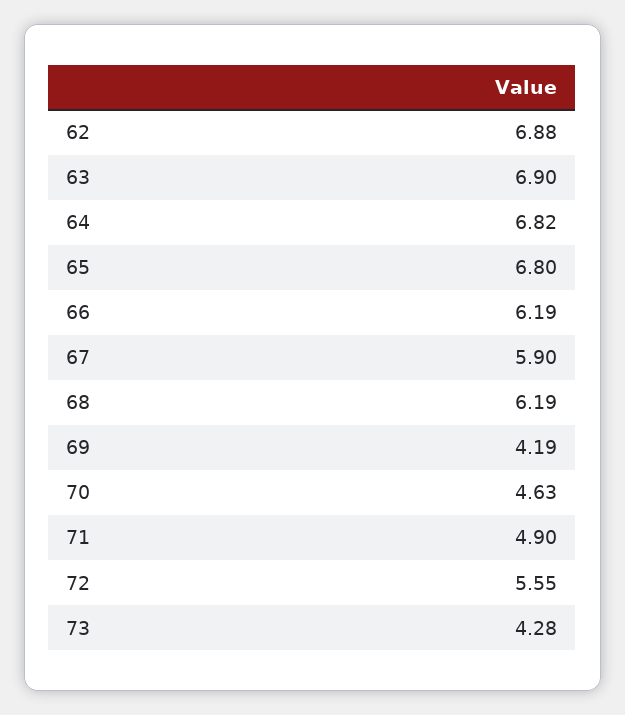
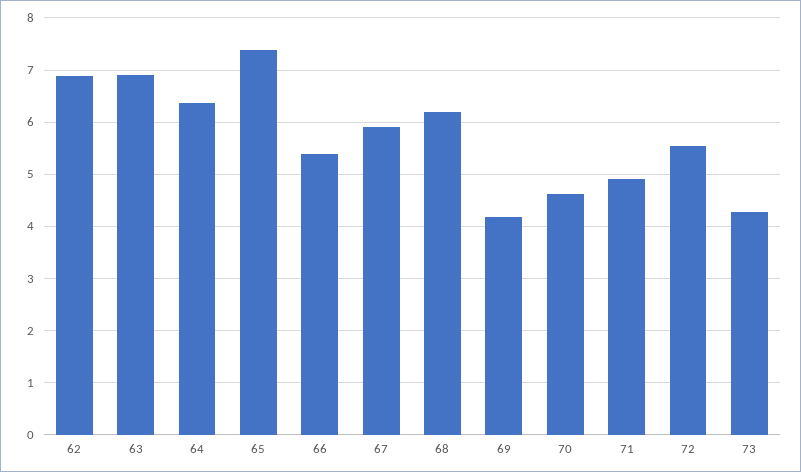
64: 6.82 -> 6.4
65: 6.8 -> 7.4
66: 6.19 -> 5.4

